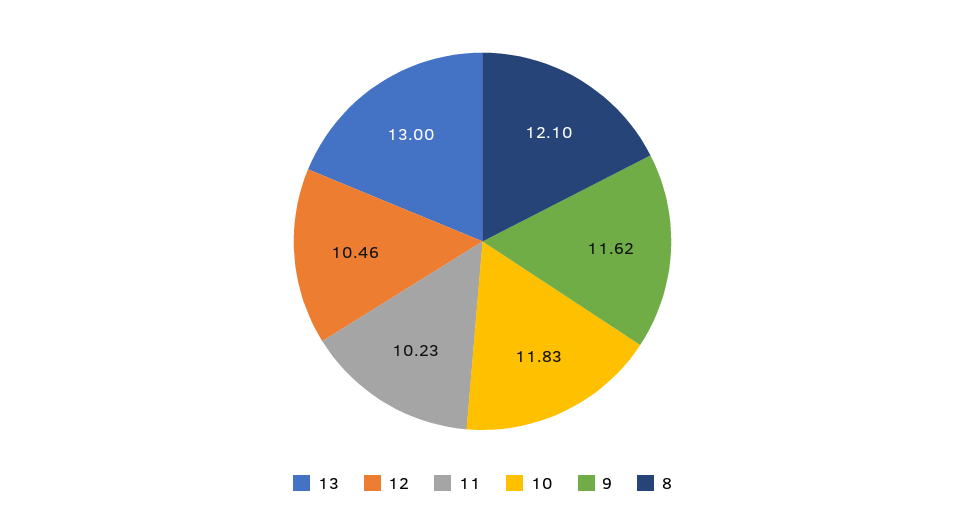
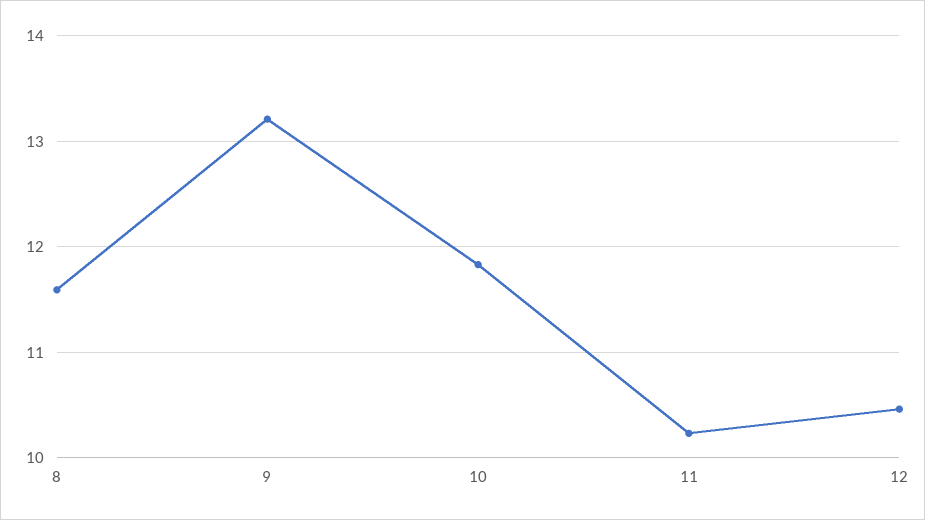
13: 13 -> none
9: 11.62 -> 13.2
8: 12.1 -> 11.6

